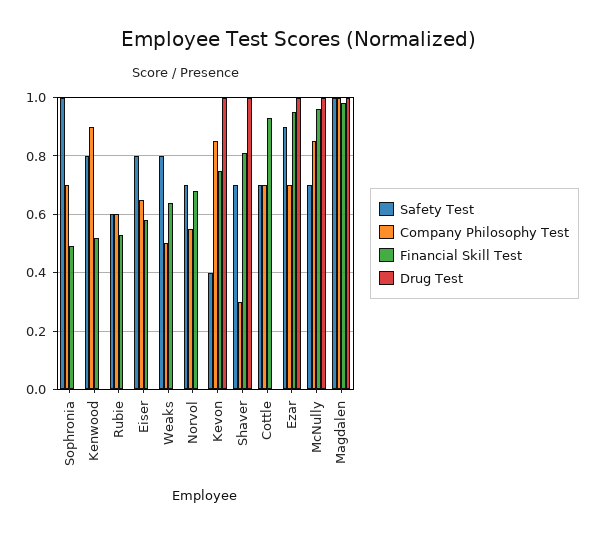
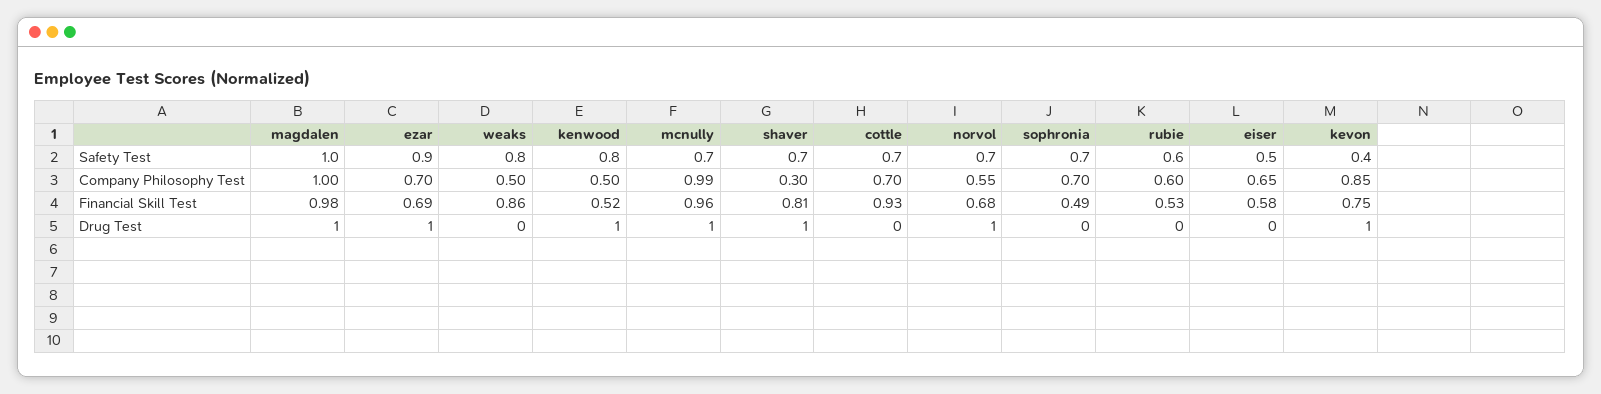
Safety Test, Sophronia: 1 -> 0.7
Company Philosophy Test, Kenwood: 0.9 -> 0.5
Drug Test, Kenwood: 0 -> 1
Safety Test, Eiser: 0.8 -> 0.5
Financial Skill Test, Weaks: 0.65 -> 0.86
Drug Test, Norvol: 0 -> 1
Financial Skill Test, Ezar: 0.95 -> 0.69
Company Philosophy Test, McNully: 0.85 -> 0.99

